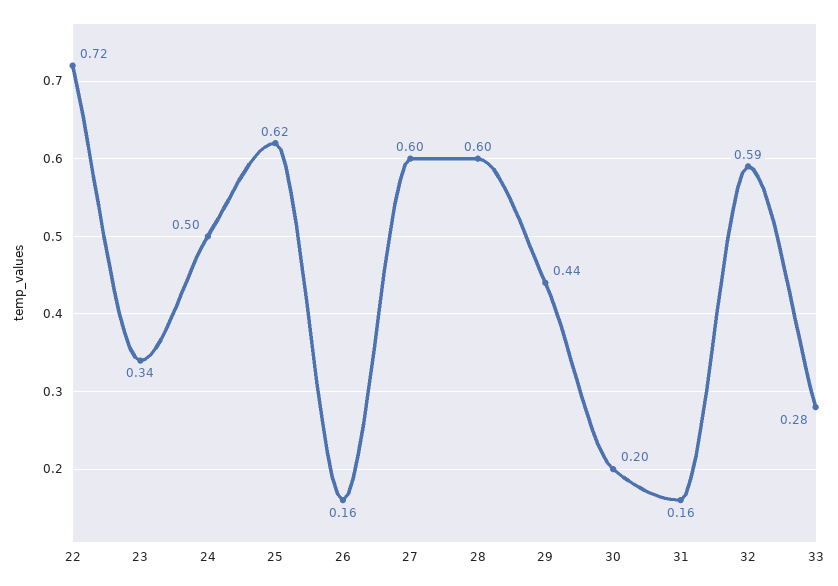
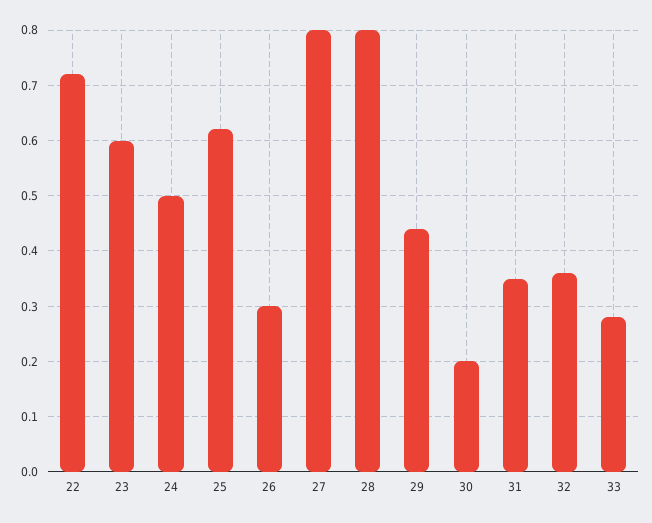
23: 0.34 -> 0.6
26: 0.16 -> 0.3
27: 0.6 -> 0.8
28: 0.6 -> 0.8
31: 0.16 -> 0.35
32: 0.59 -> 0.35

